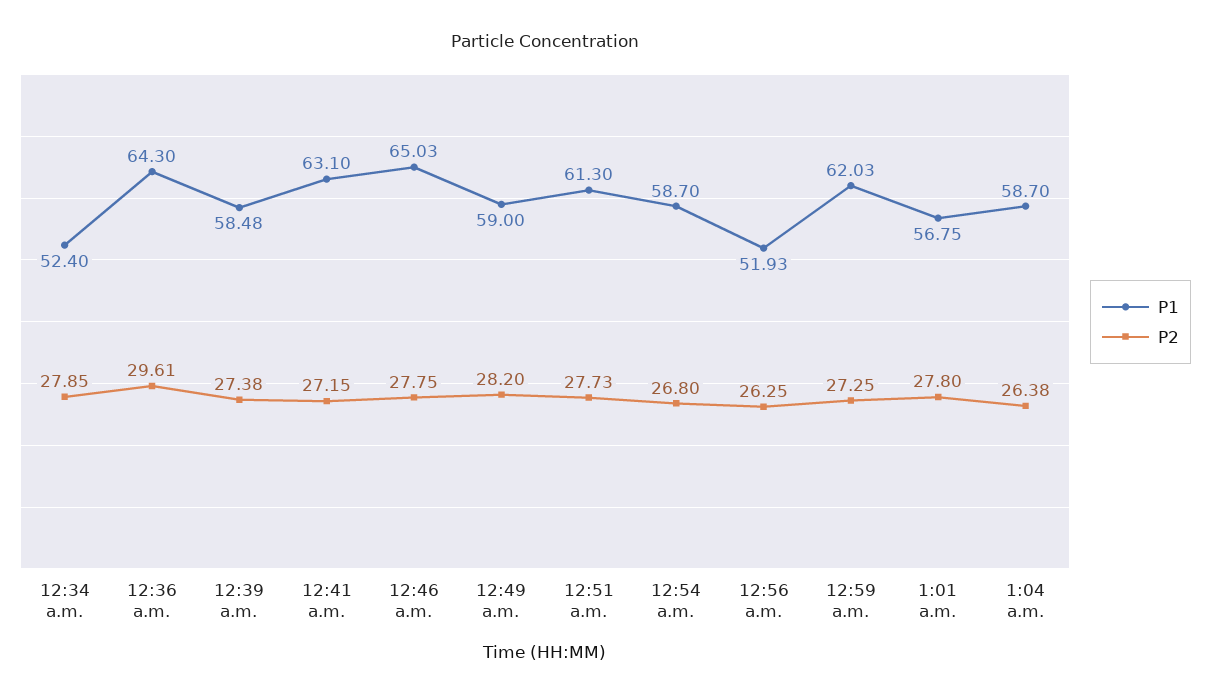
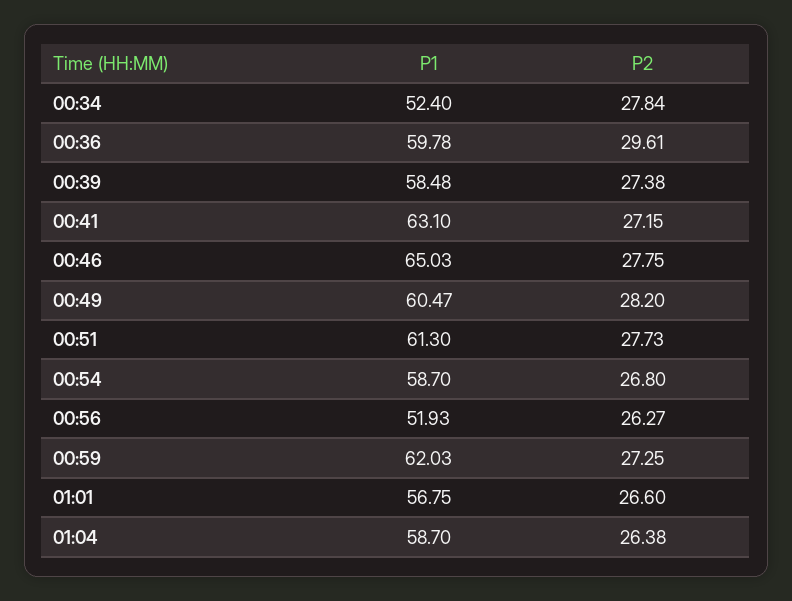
P2, 12:34 a.m.: 27.85 -> 27.84
P1, 12:36 a.m.: 64.3 -> 59.78
P1, 12:49 a.m.: 59 -> 60.47
P2, 12:56 a.m.: 26.25 -> 26.27
P2, 1:01 a.m.: 27.8 -> 26.6

